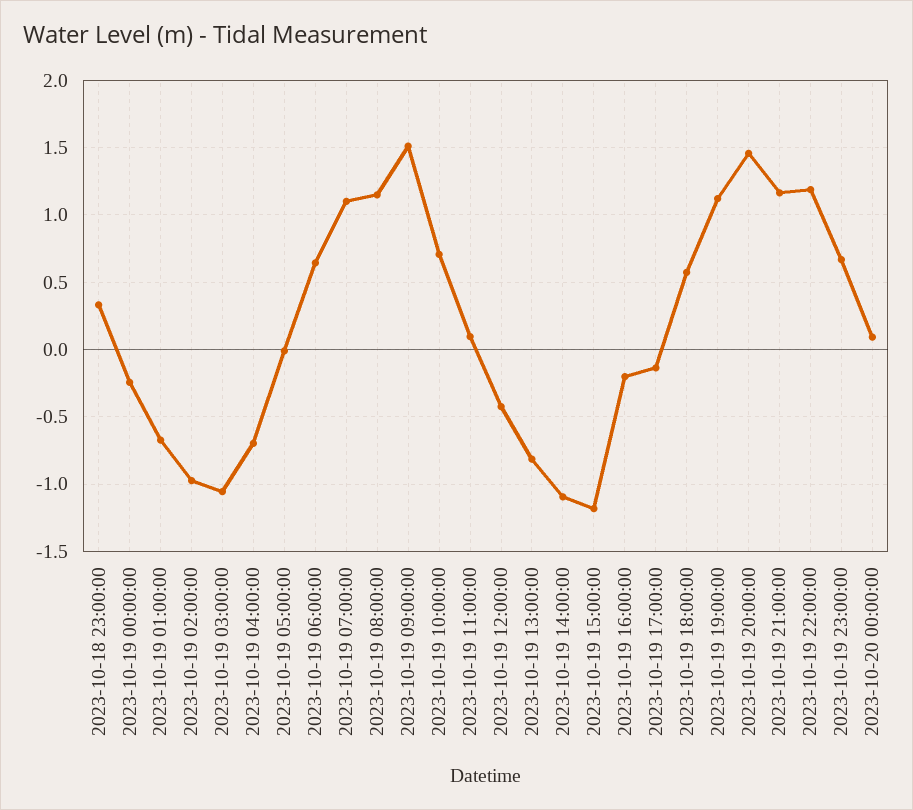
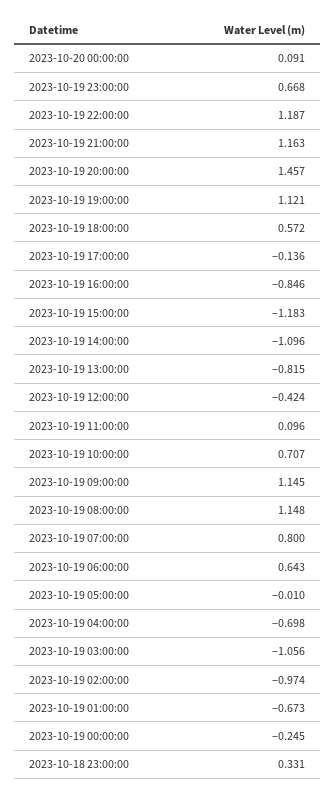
2023-10-19 07:00:00: 1.1 -> 0.8
2023-10-19 09:00:00: 1.5 -> 1.145
2023-10-19 16:00:00: -0.2 -> -0.846

